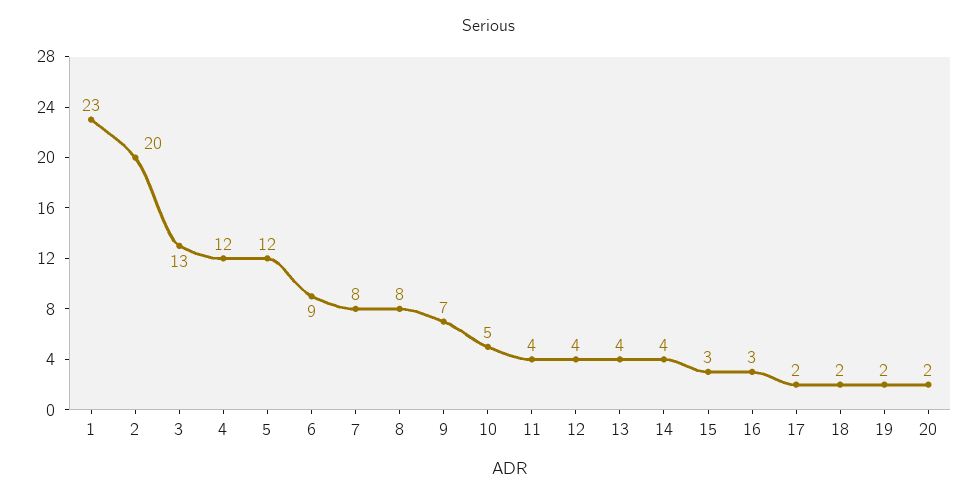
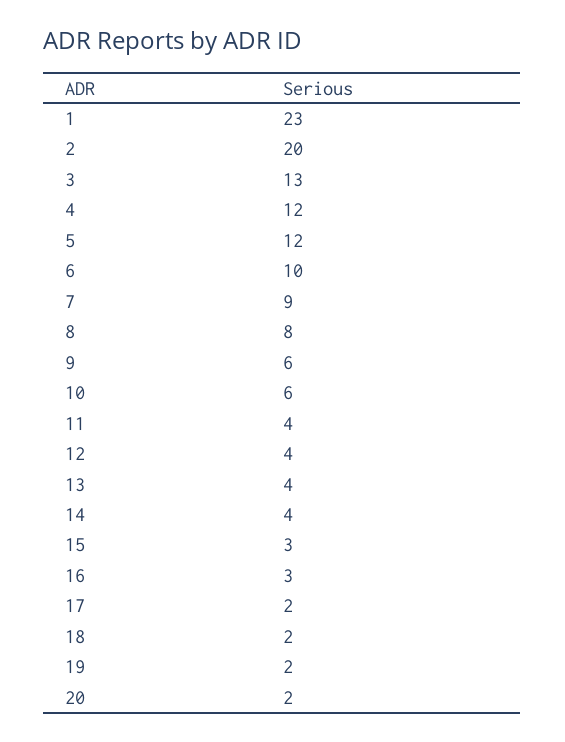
6: 9 -> 10
7: 8 -> 9
9: 7 -> 6
10: 5 -> 6

